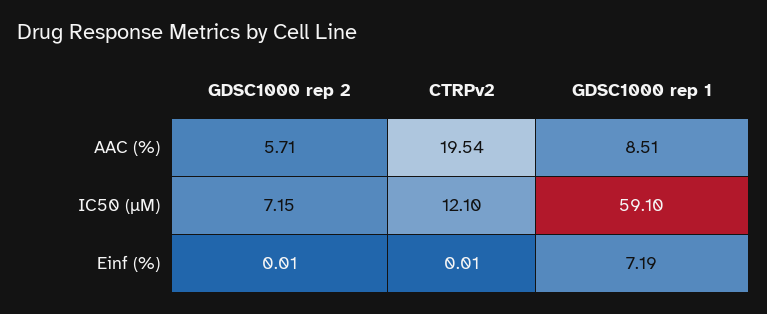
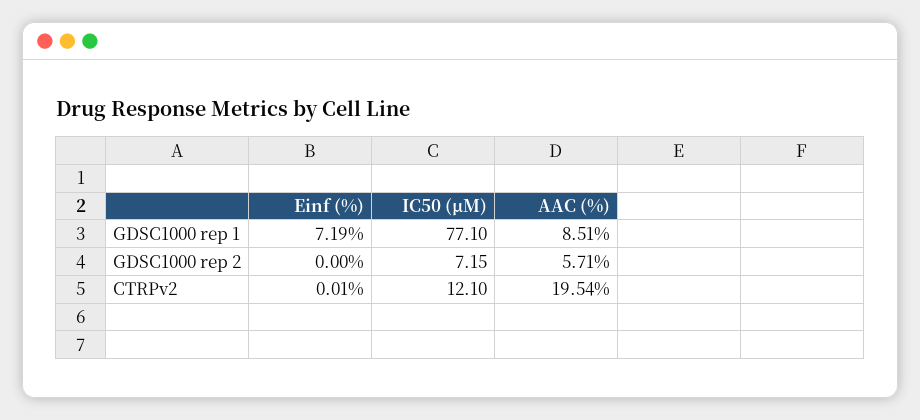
GDSC1000 rep 1, IC50 (µM): 59.1 -> 77.1
GDSC1000 rep 2, Einf (%): 0.01 -> 0

